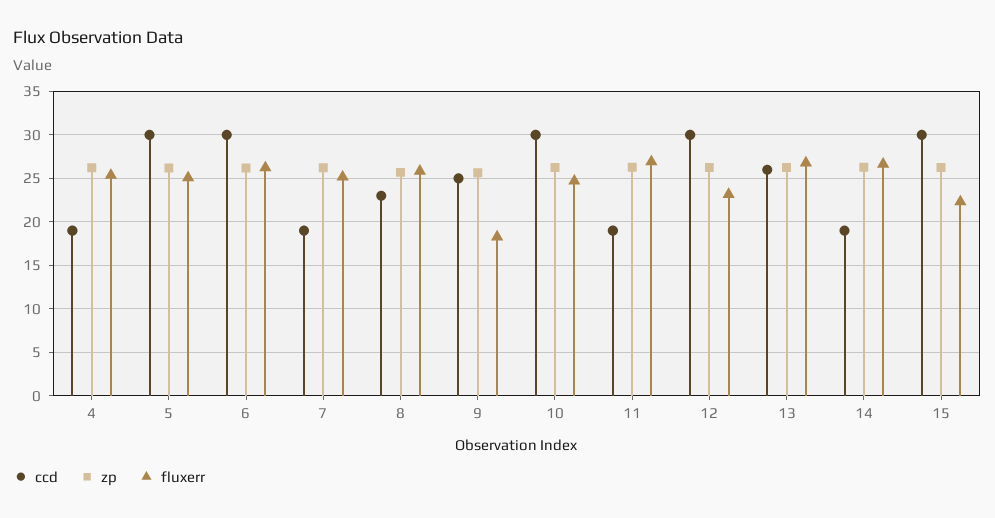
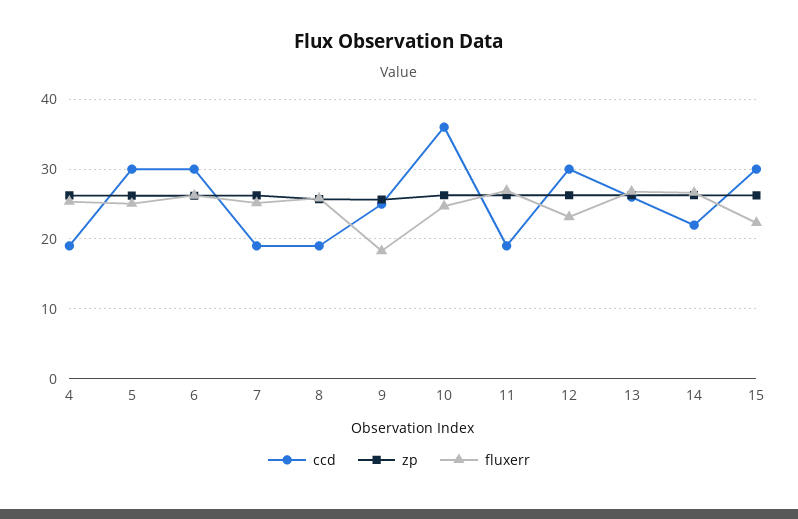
ccd, 8: 23 -> 19
ccd, 10: 30 -> 36
ccd, 14: 19 -> 22

